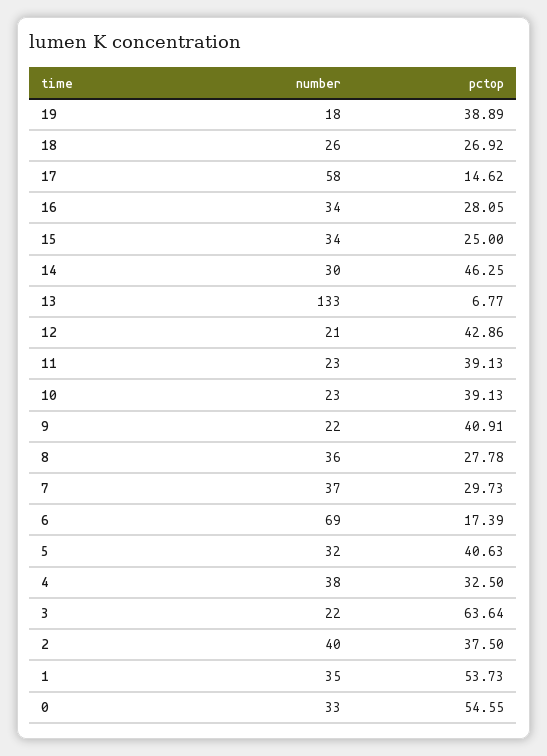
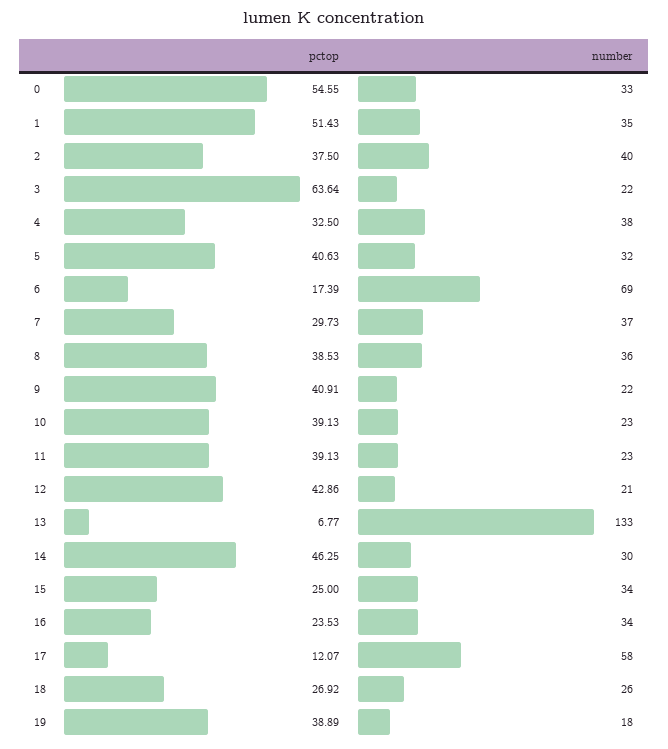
pctop, 17: 14.62 -> 12.07
pctop, 16: 28.05 -> 23.53
pctop, 8: 27.78 -> 38.53
pctop, 1: 53.73 -> 51.43

